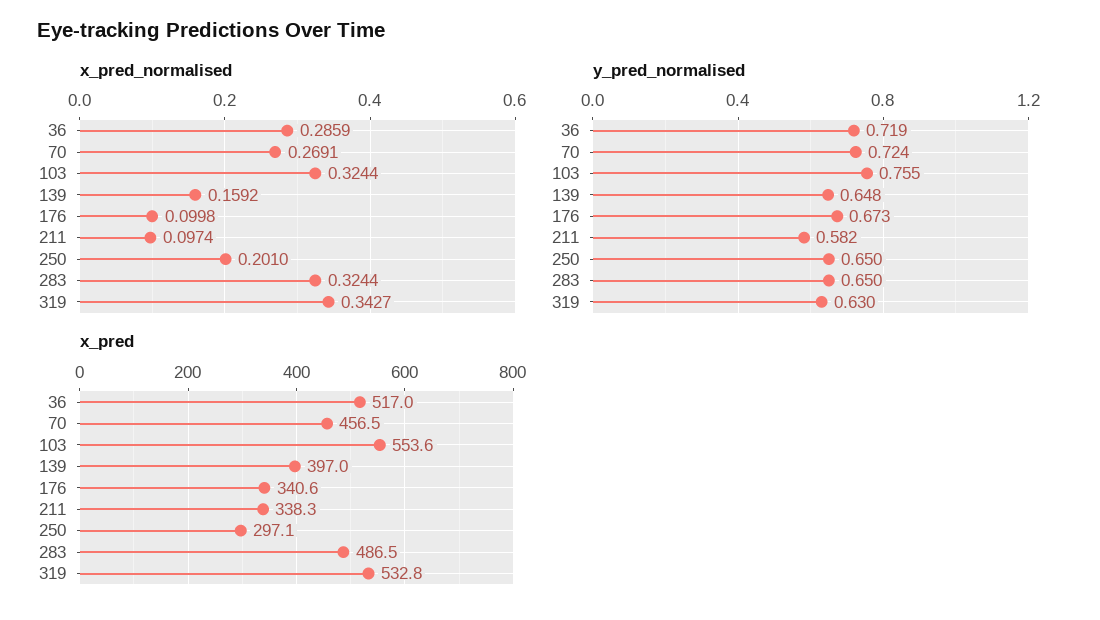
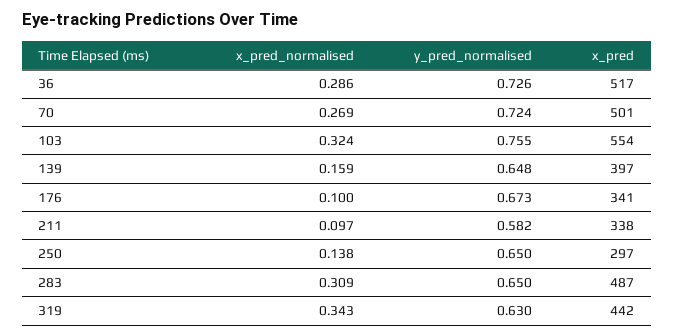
x_pred_normalised, 250: 0.201 -> 0.138
x_pred_normalised, 283: 0.3244 -> 0.309
y_pred_normalised, 36: 0.719 -> 0.726
x_pred, 70: 456.5 -> 501
x_pred, 319: 532.8 -> 442

